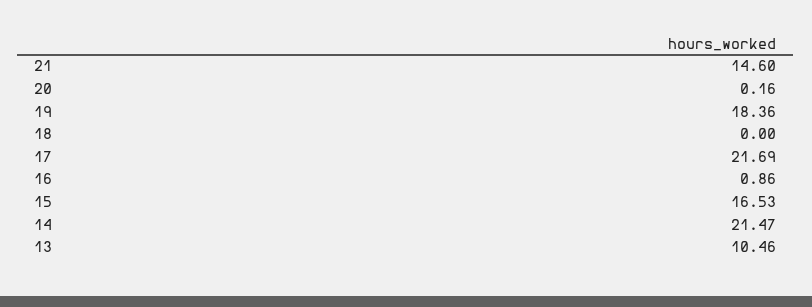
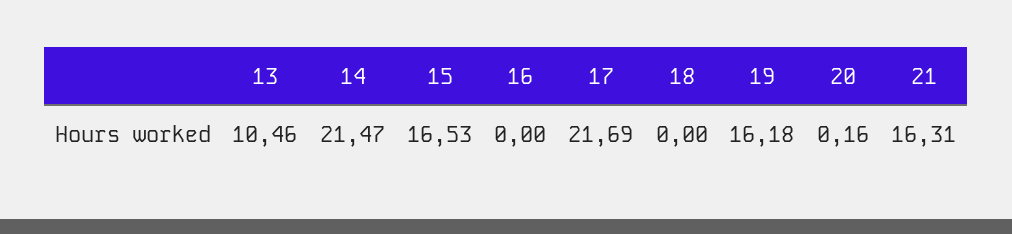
21: 14.6 -> 16.31
19: 18.36 -> 16.18
16: 0.86 -> 0

